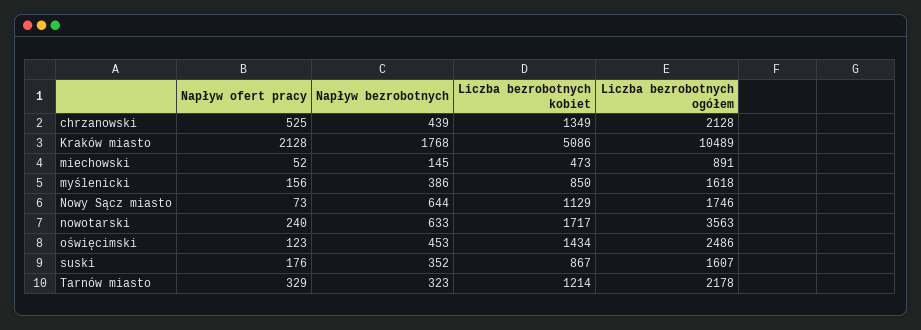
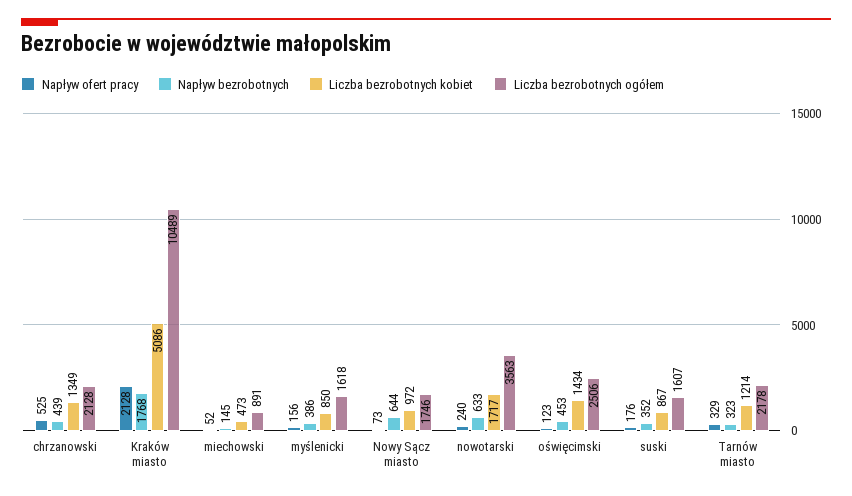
Liczba bezrobotnych kobiet, Nowy Sącz miasto: 1129 -> 972
Liczba bezrobotnych ogółem, oświęcimski: 2486 -> 2506

